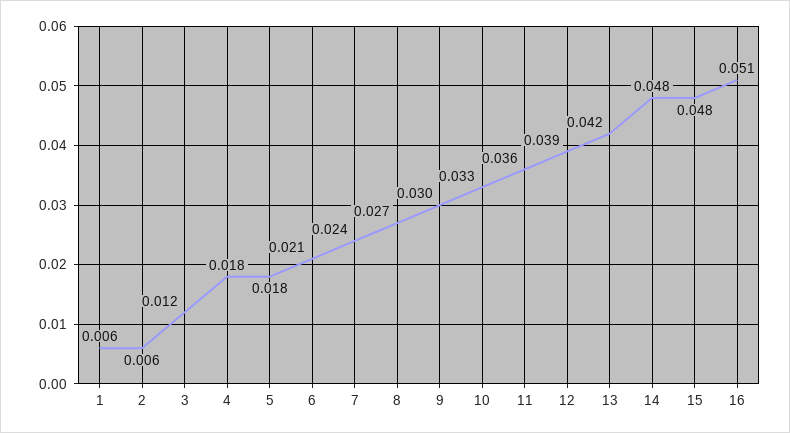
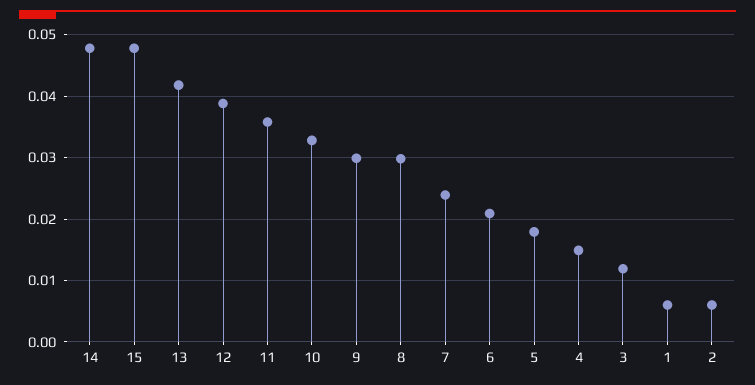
4: 0.018 -> 0.015
8: 0.027 -> 0.03
16: 0.051 -> none

